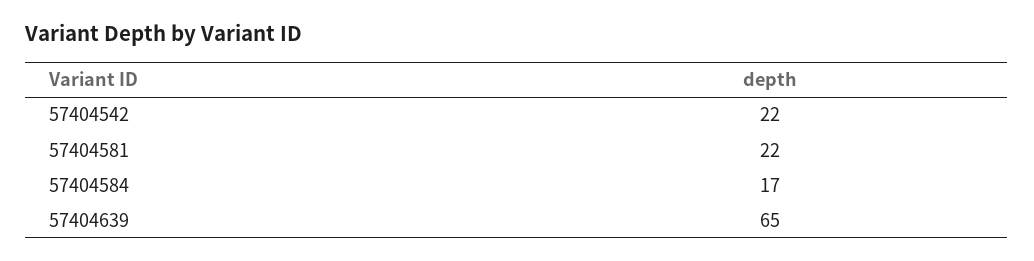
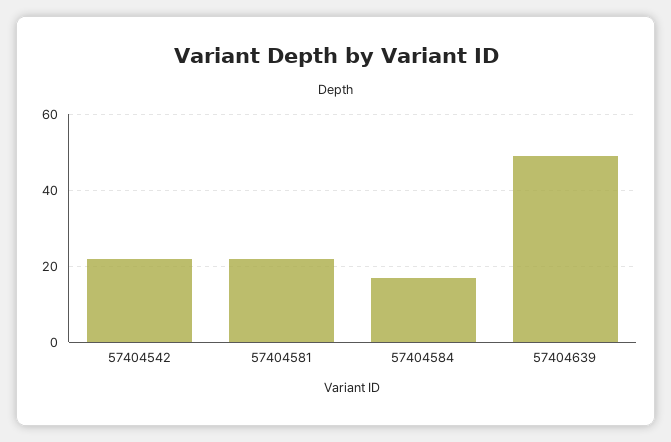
57404639: 65 -> 50

